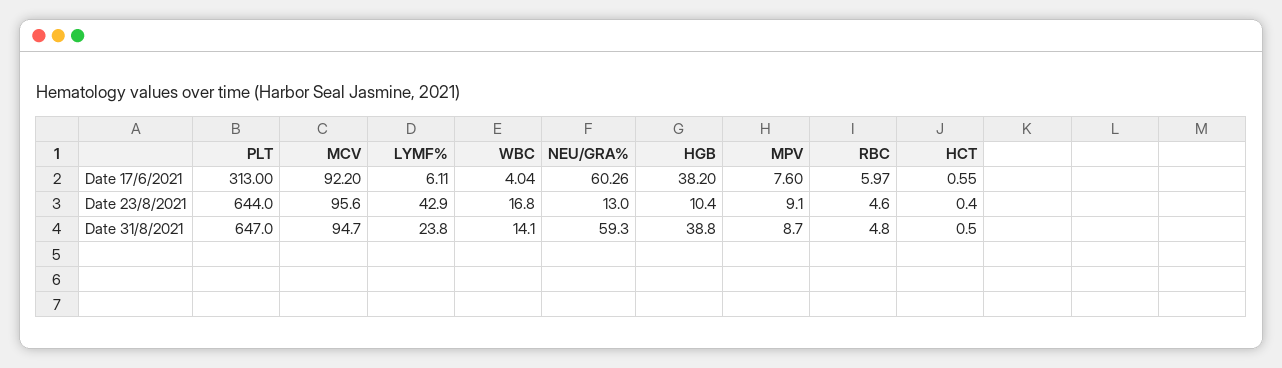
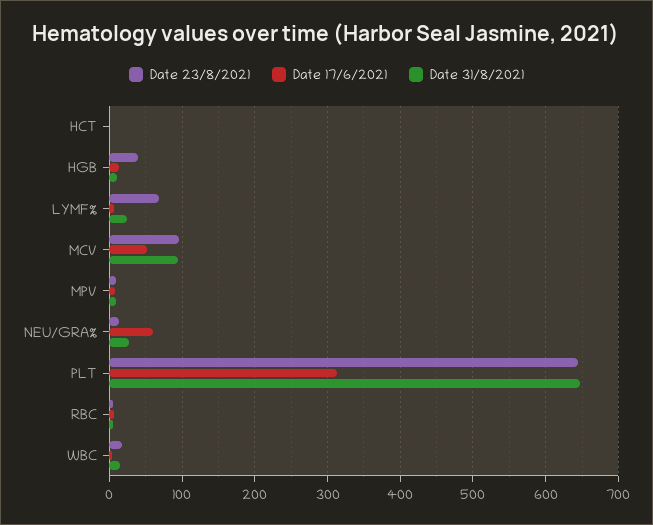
Date 17/6/2021, MCV: 92.2 -> 50
Date 17/6/2021, HGB: 38.2 -> 10
Date 23/8/2021, LYMF%: 42.9 -> 70
Date 23/8/2021, HGB: 10.4 -> 40
Date 31/8/2021, NEU/GRA%: 59.3 -> 30
Date 31/8/2021, HGB: 38.8 -> 10

